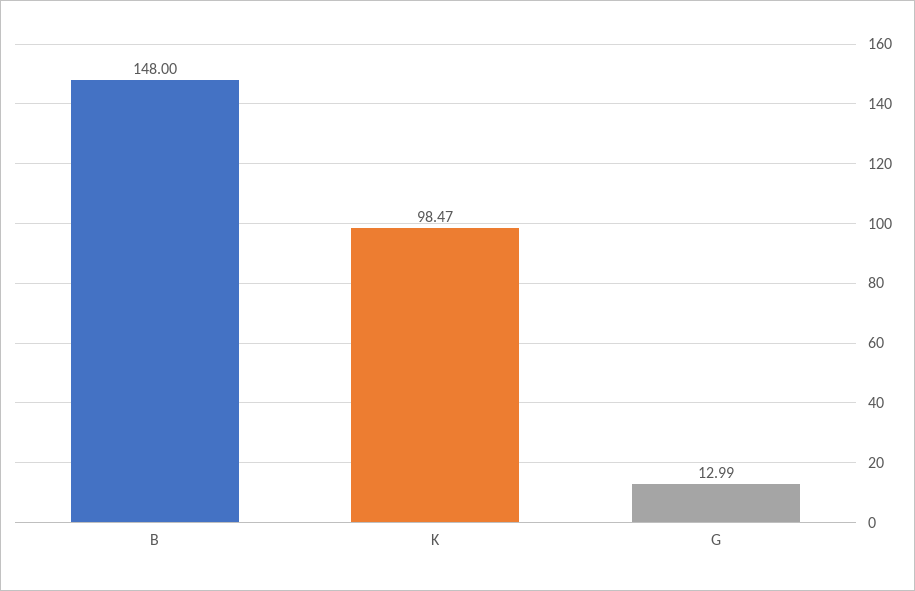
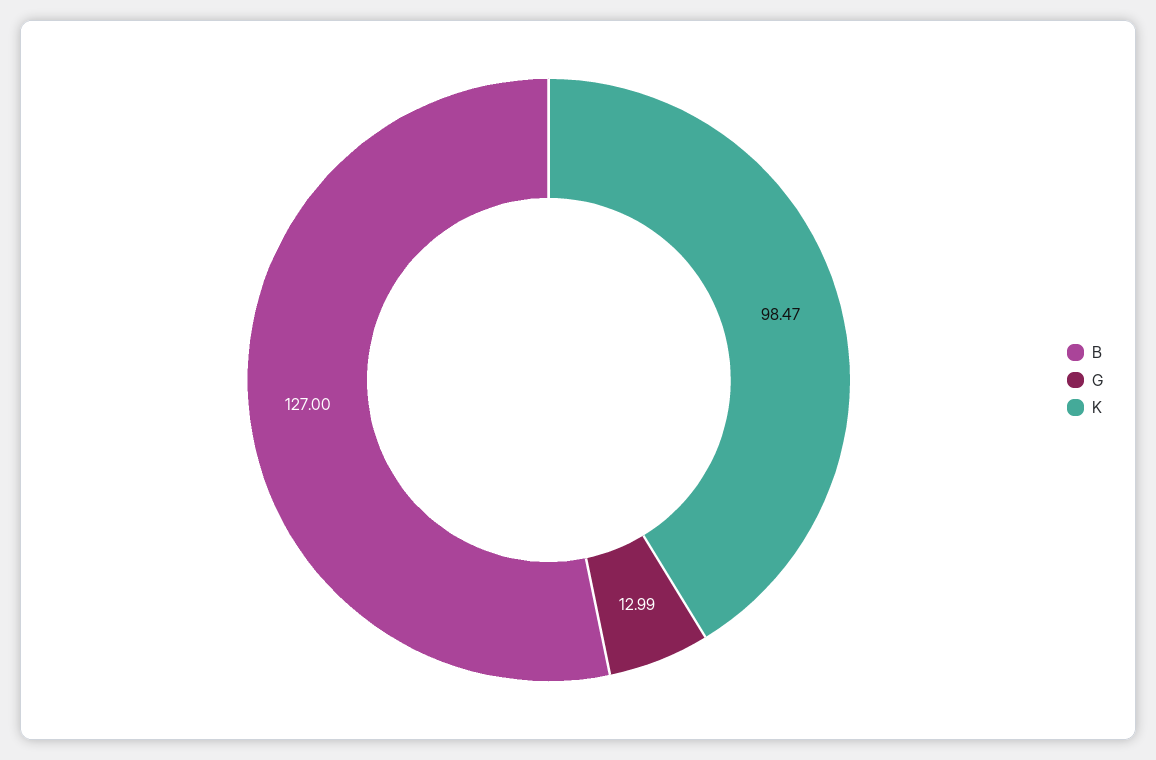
B: 148 -> 127

